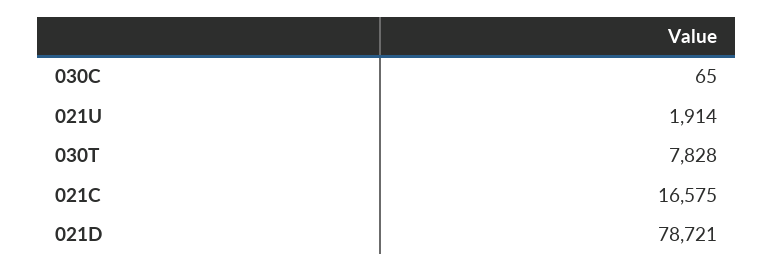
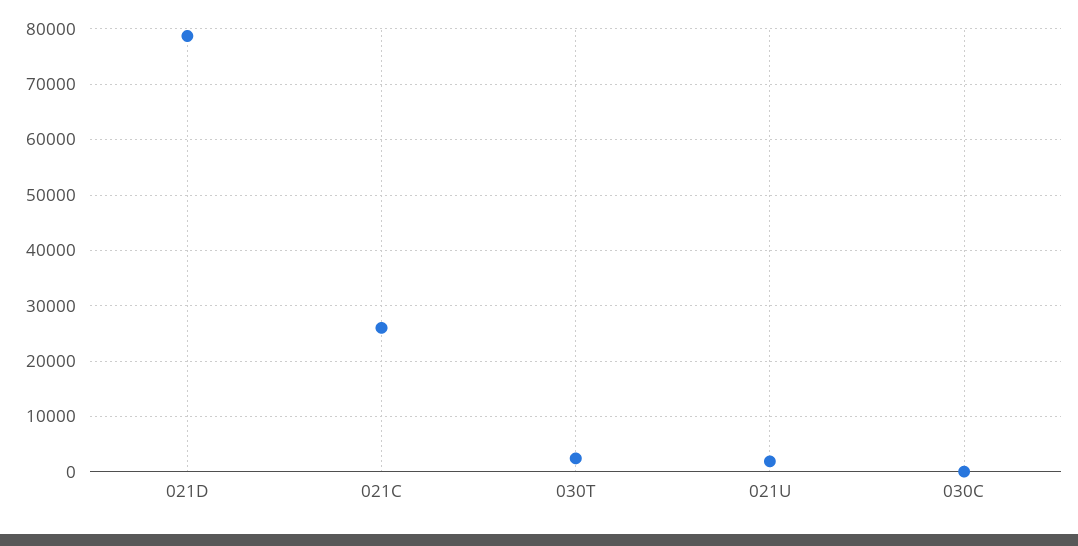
030T: 7828 -> 2000
021C: 16575 -> 26000

